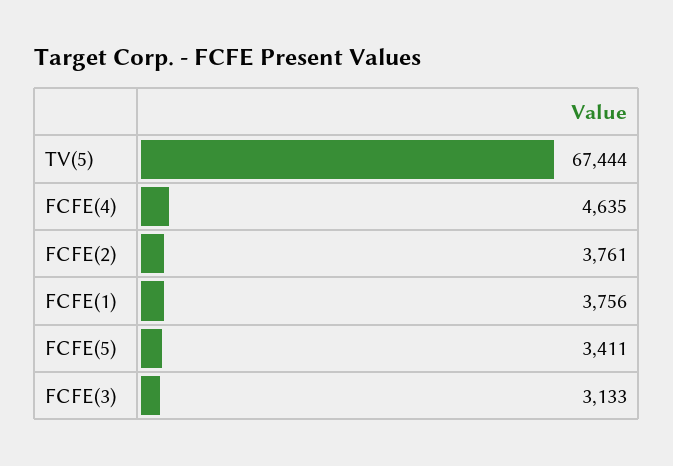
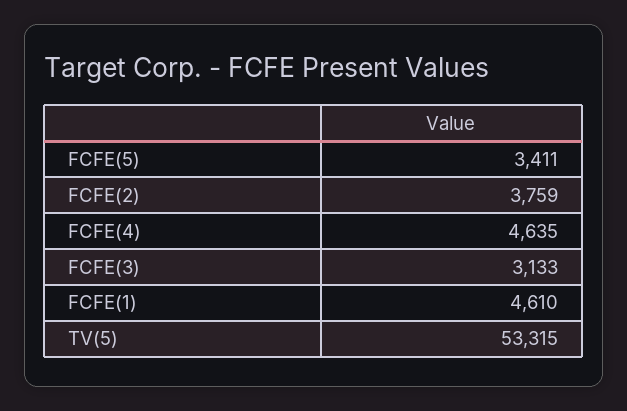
TV(5): 67444 -> 53315
FCFE(2): 3761 -> 3759
FCFE(1): 3756 -> 4610

